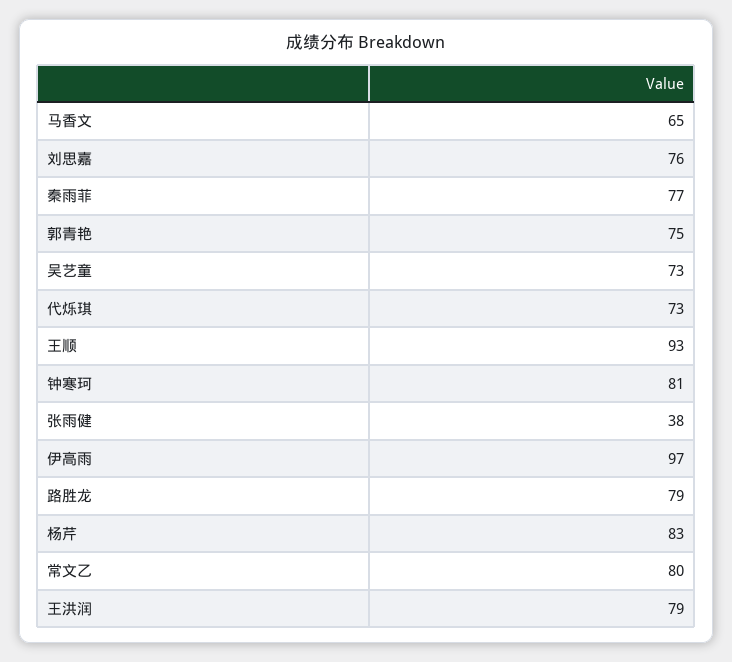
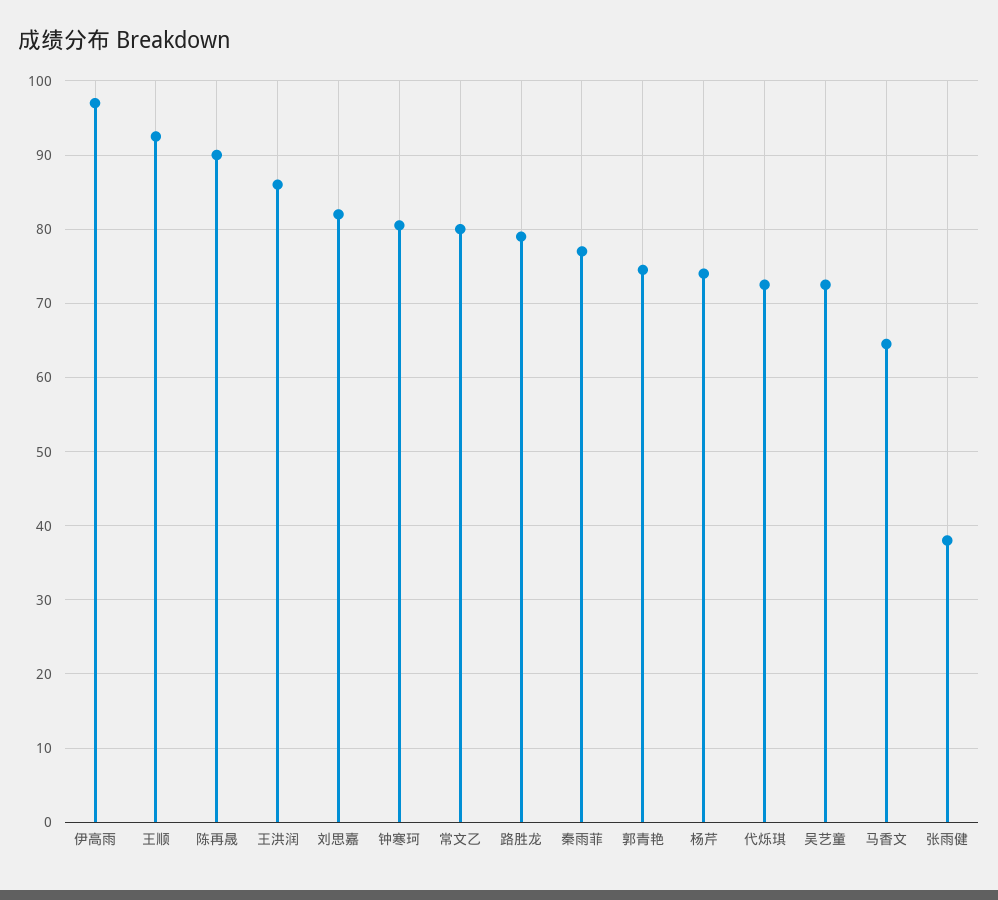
刘思嘉: 76 -> 82
杨芹: 83 -> 74
王洪润: 79 -> 86
陈再晟: none -> 90

